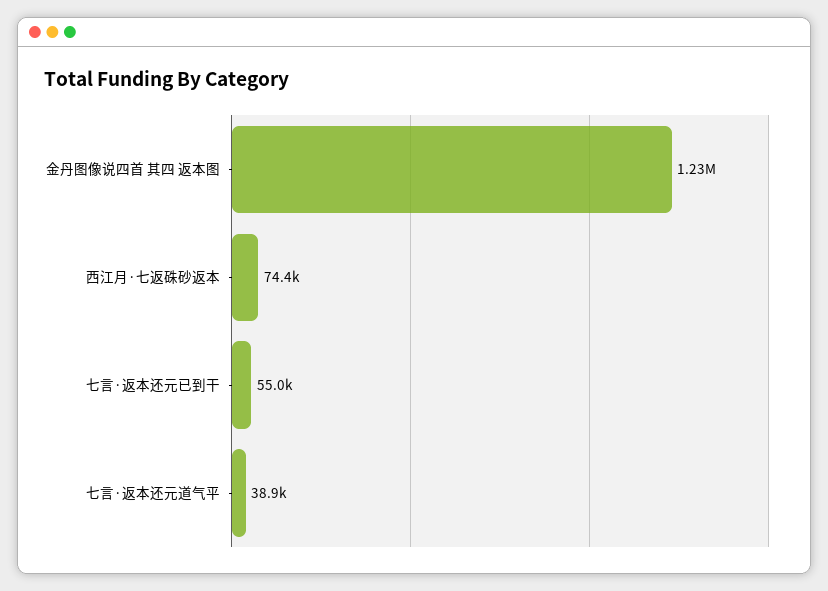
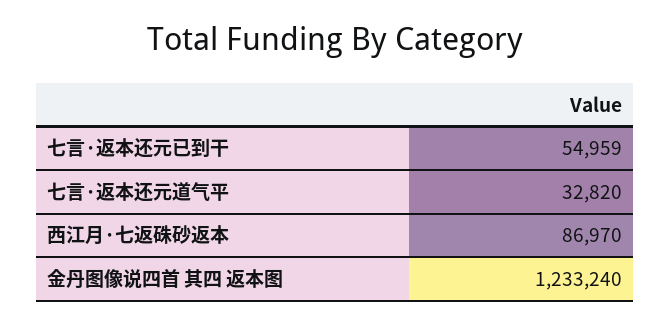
西江月·七返硃砂返本: 74400 -> 86970
七言·返本还元道气平: 38900 -> 32820

